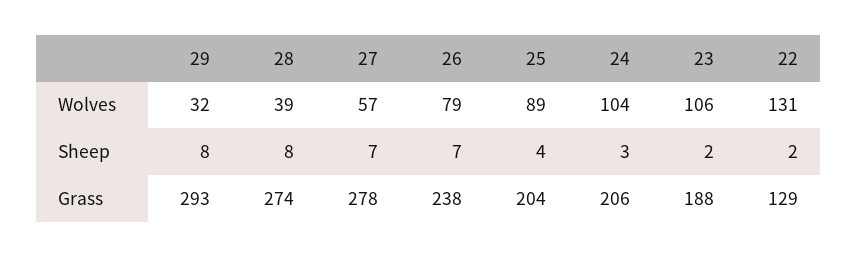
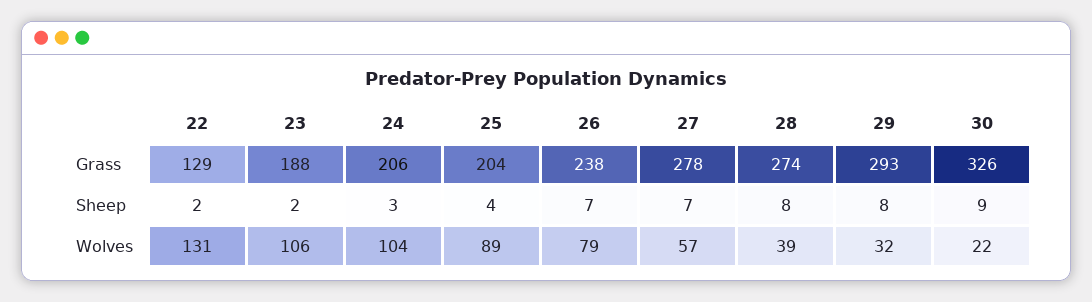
30, Grass: none -> 326
30, Sheep: none -> 9
30, Wolves: none -> 22

